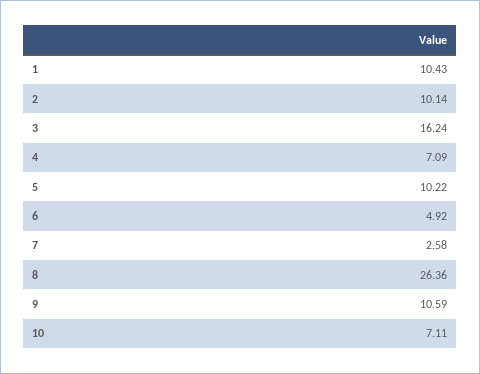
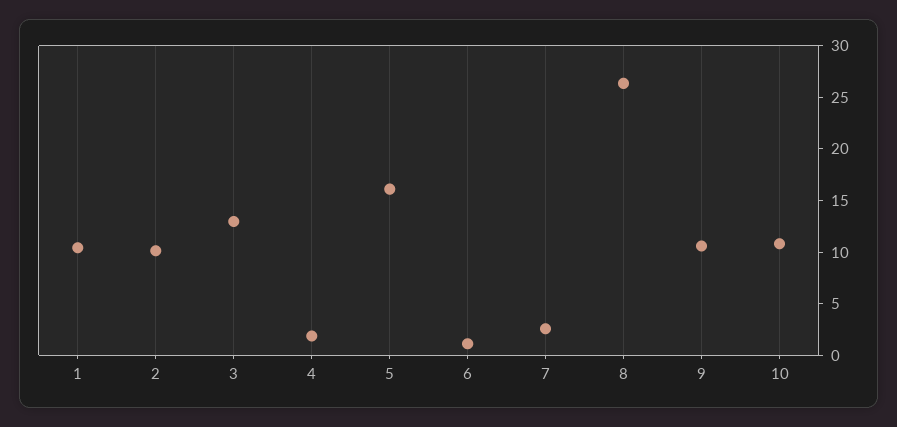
3: 16.24 -> 13
4: 7.09 -> 2
5: 10.22 -> 16
6: 4.92 -> 1
10: 7.11 -> 11

